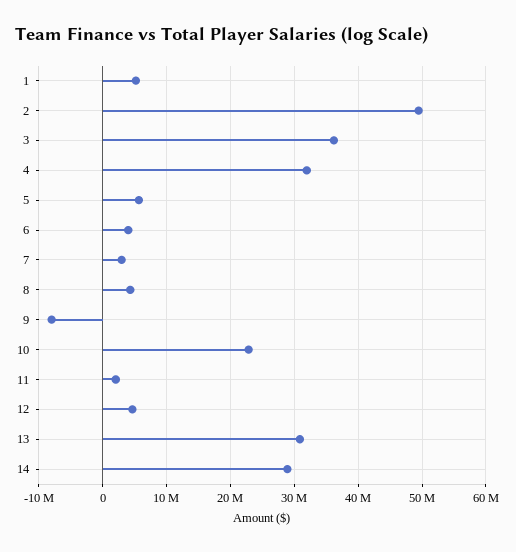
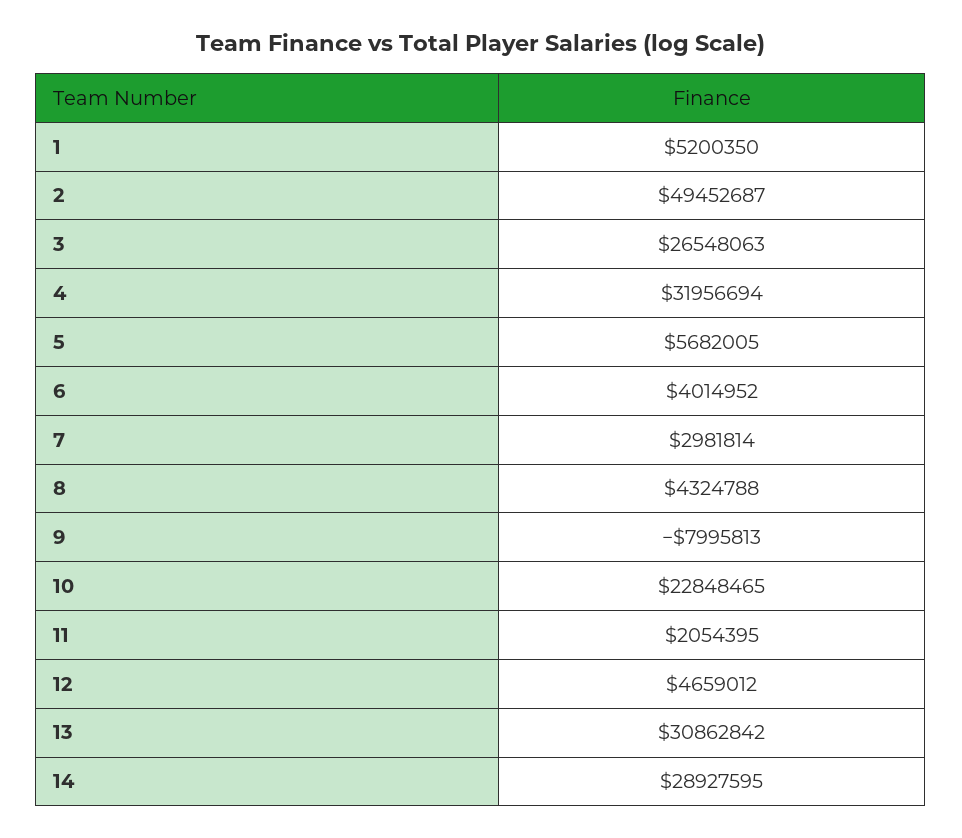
3: 36000000 -> 26548063

